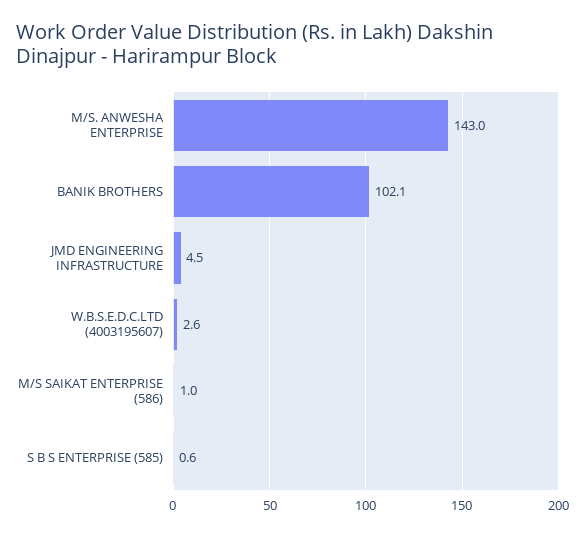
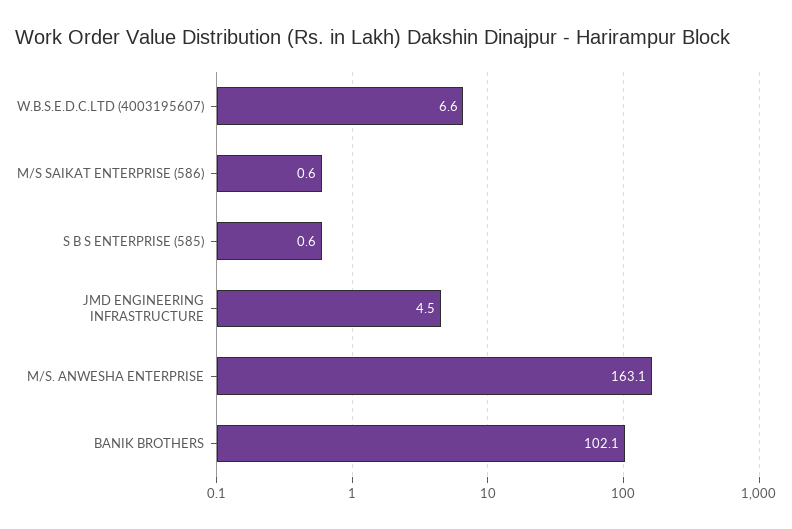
M/S. ANWESHA ENTERPRISE: 143 -> 163.1
W.B.S.E.D.C.LTD (4003195607): 2.6 -> 6.6
M/S SAIKAT ENTERPRISE (586): 1 -> 0.6

